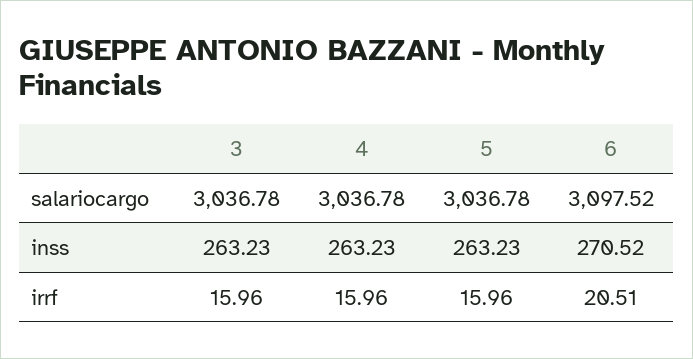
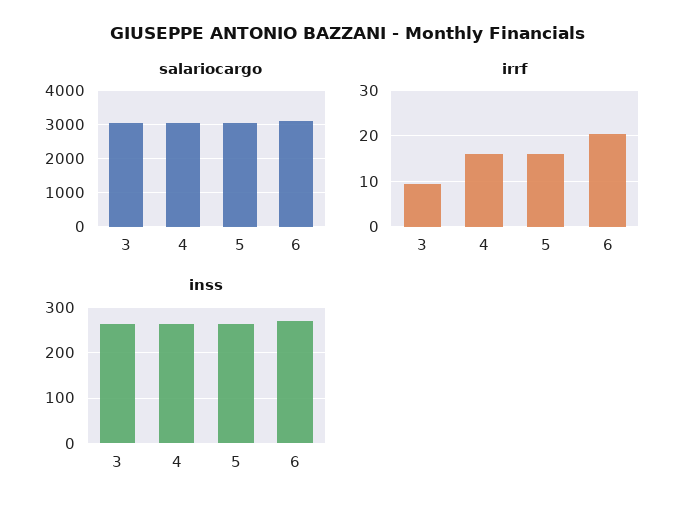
irrf, 3: 15.96 -> 10

